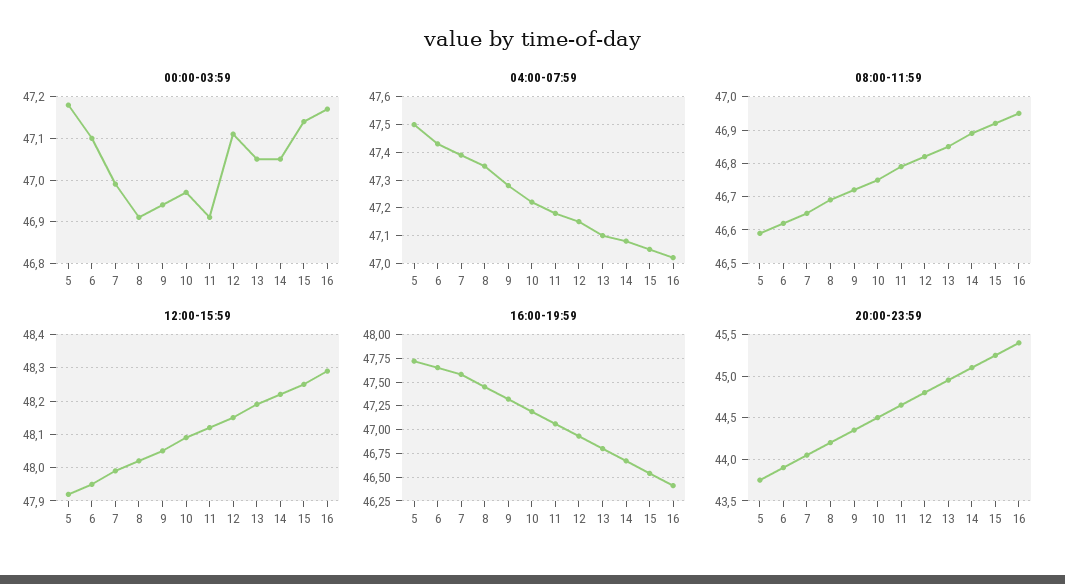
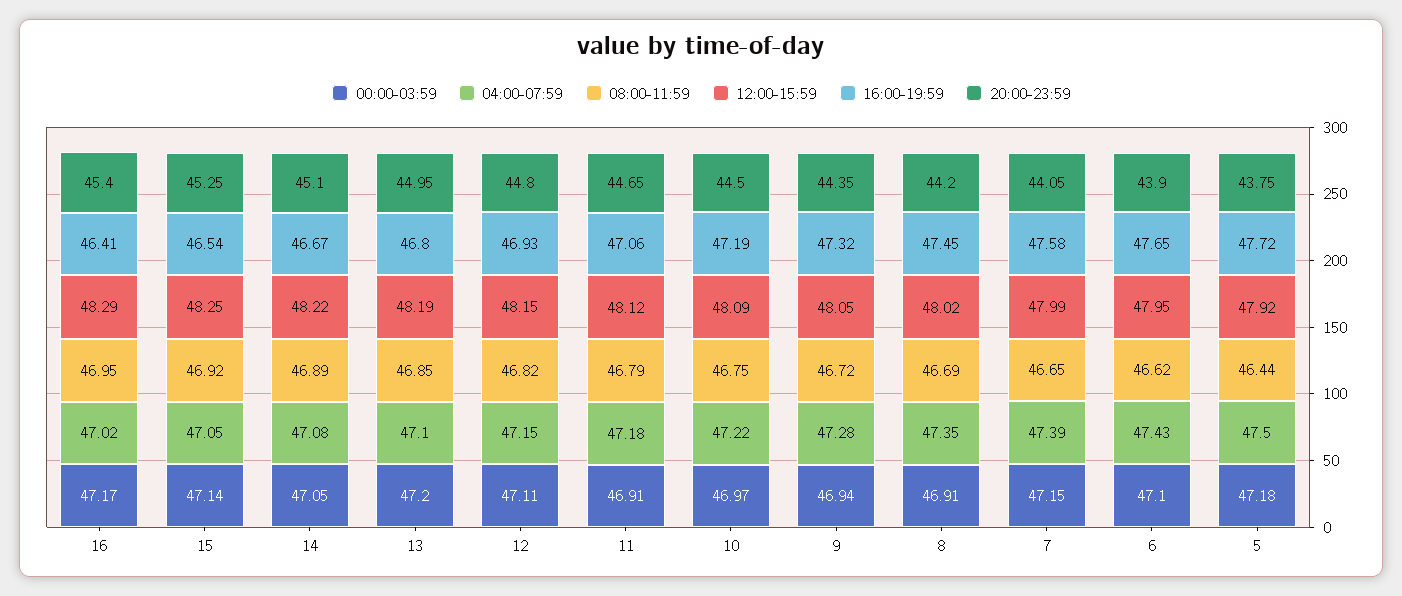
00:00-03:59, 7: 47 -> 47.15
00:00-03:59, 13: 47.05 -> 47.2
08:00-11:59, 5: 46.6 -> 46.44

